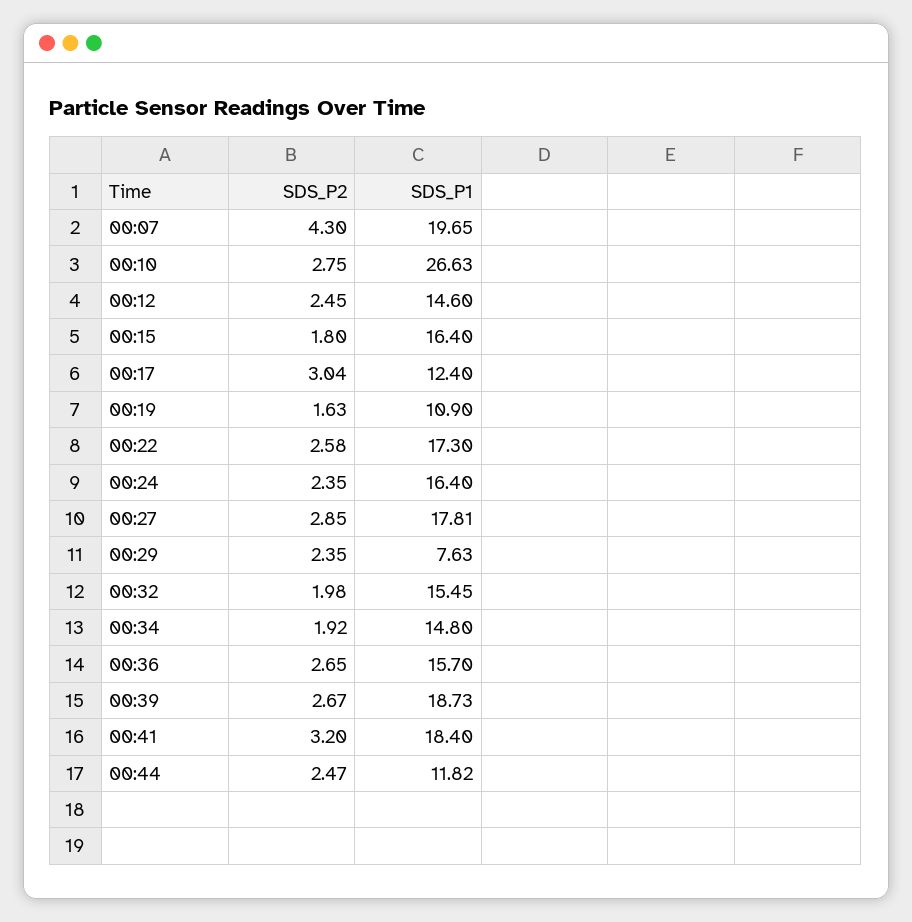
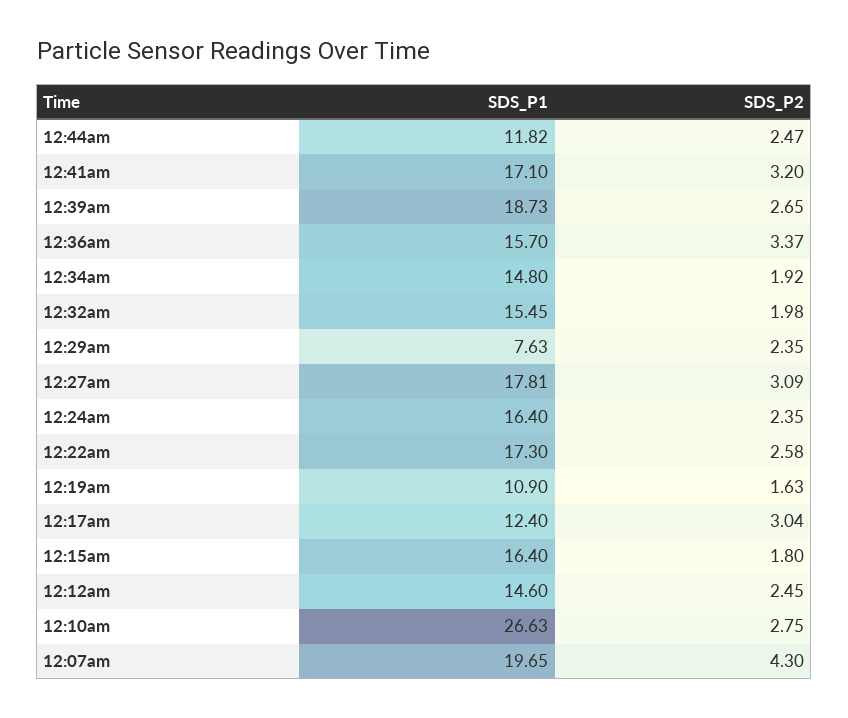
SDS_P2, 00:27: 2.85 -> 3.09
SDS_P2, 00:36: 2.65 -> 3.37
SDS_P2, 00:39: 2.67 -> 2.65
SDS_P1, 00:41: 18.4 -> 17.1

